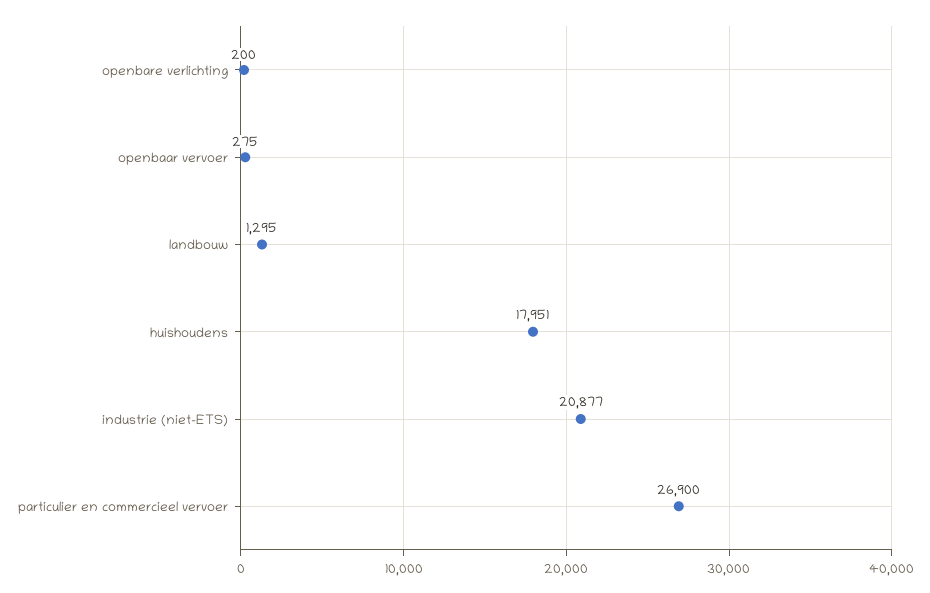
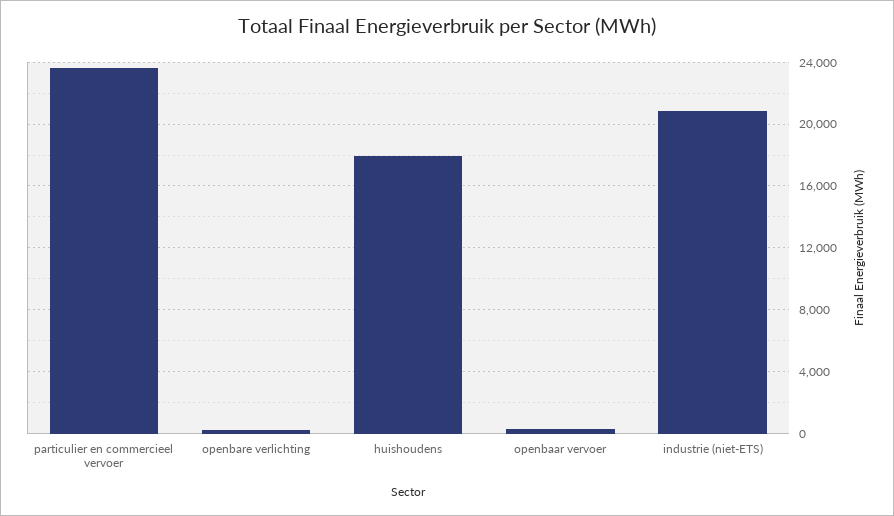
landbouw: 1295 -> none
particulier en commercieel vervoer: 26900 -> 23500

